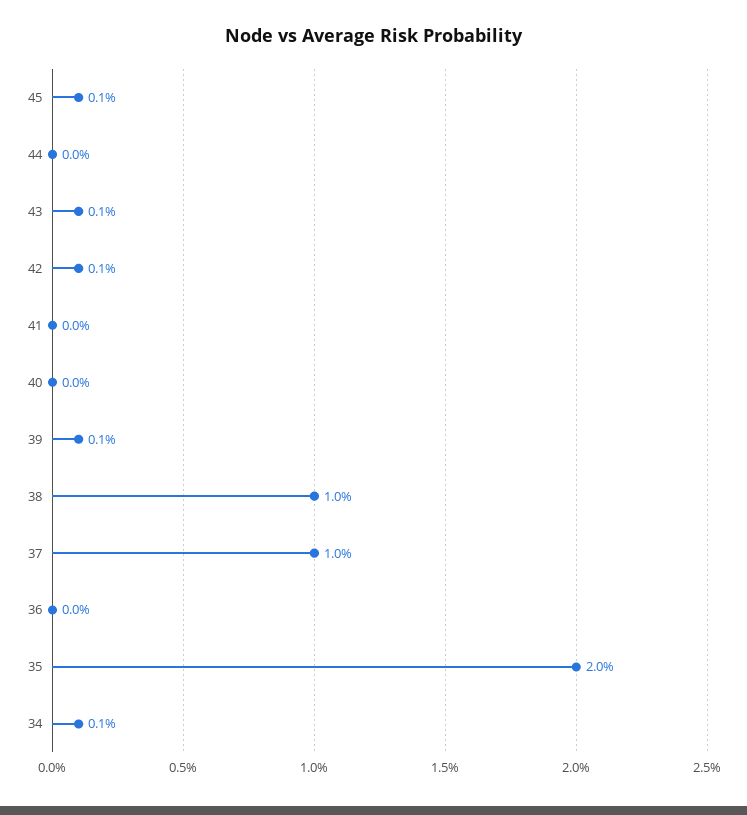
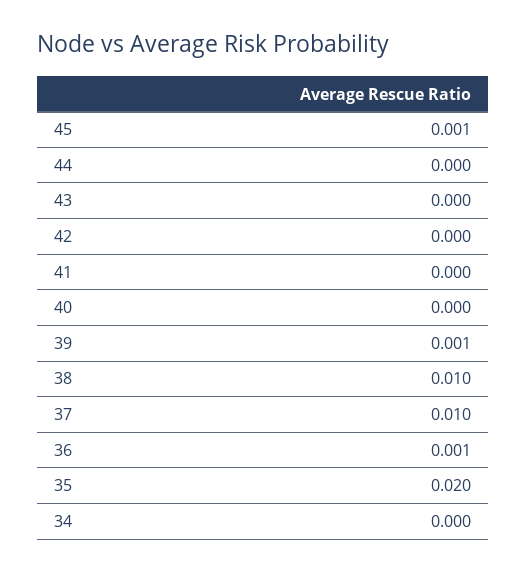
43: 0.001 -> 0
42: 0.001 -> 0
36: 0 -> 0.001
34: 0.001 -> 0

